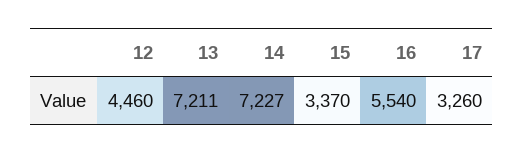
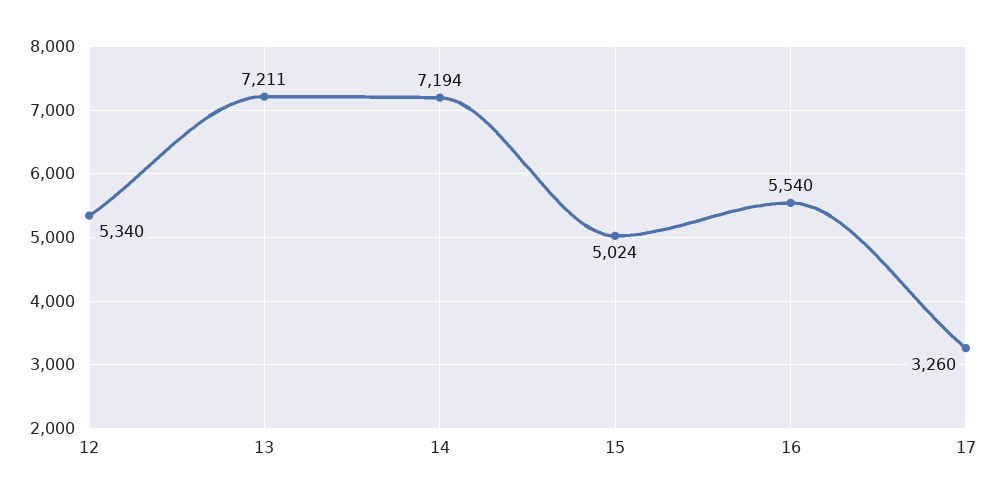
12: 4460 -> 5340
14: 7227 -> 7194
15: 3370 -> 5024

